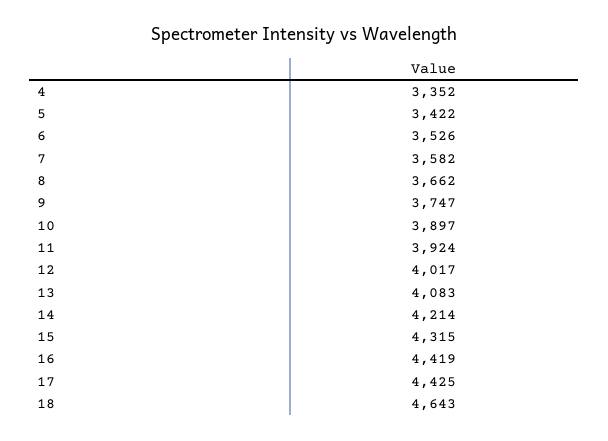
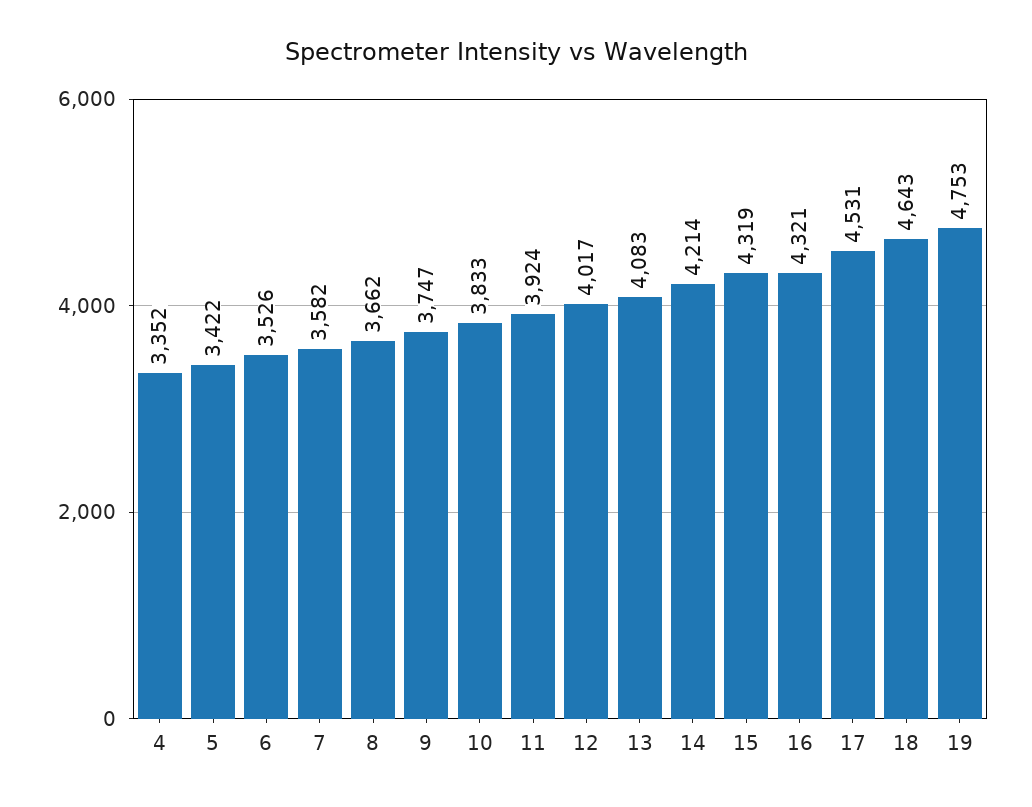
10: 3897 -> 3833
15: 4315 -> 4319
16: 4419 -> 4321
17: 4425 -> 4531
19: none -> 4753

